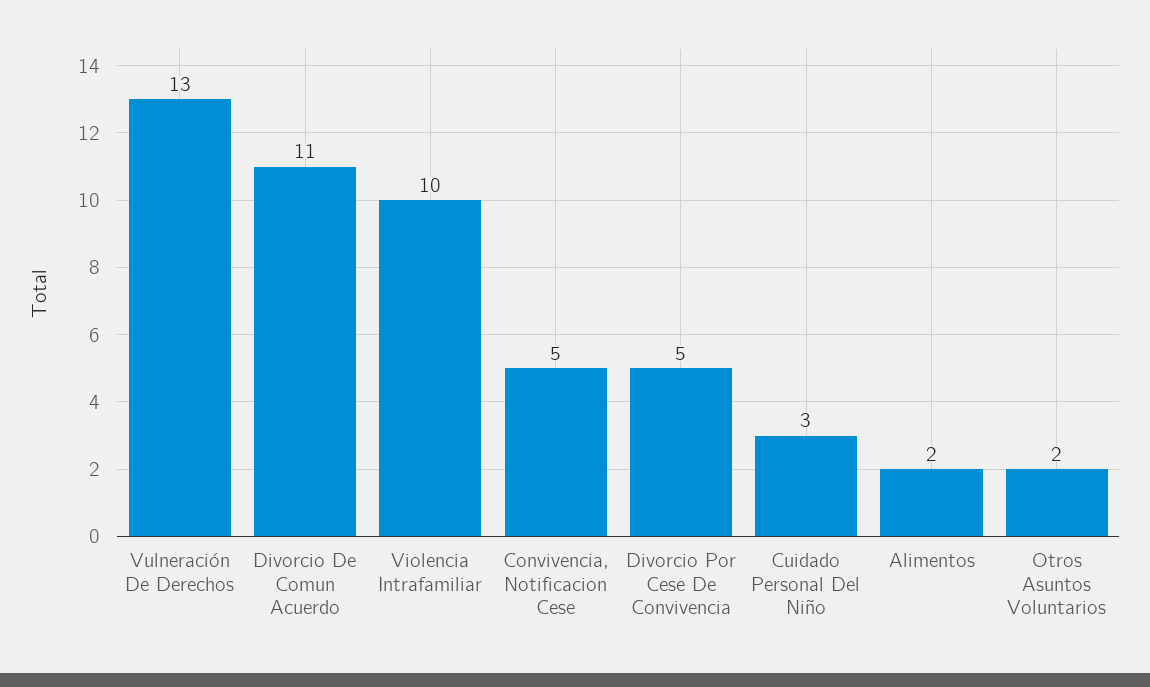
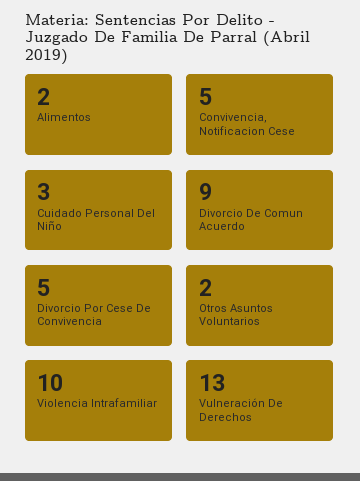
Divorcio De Comun Acuerdo: 11 -> 9

